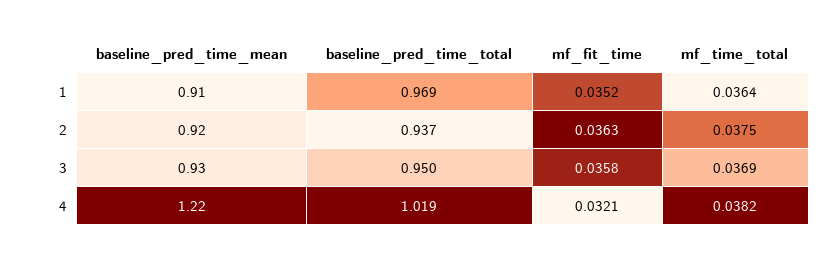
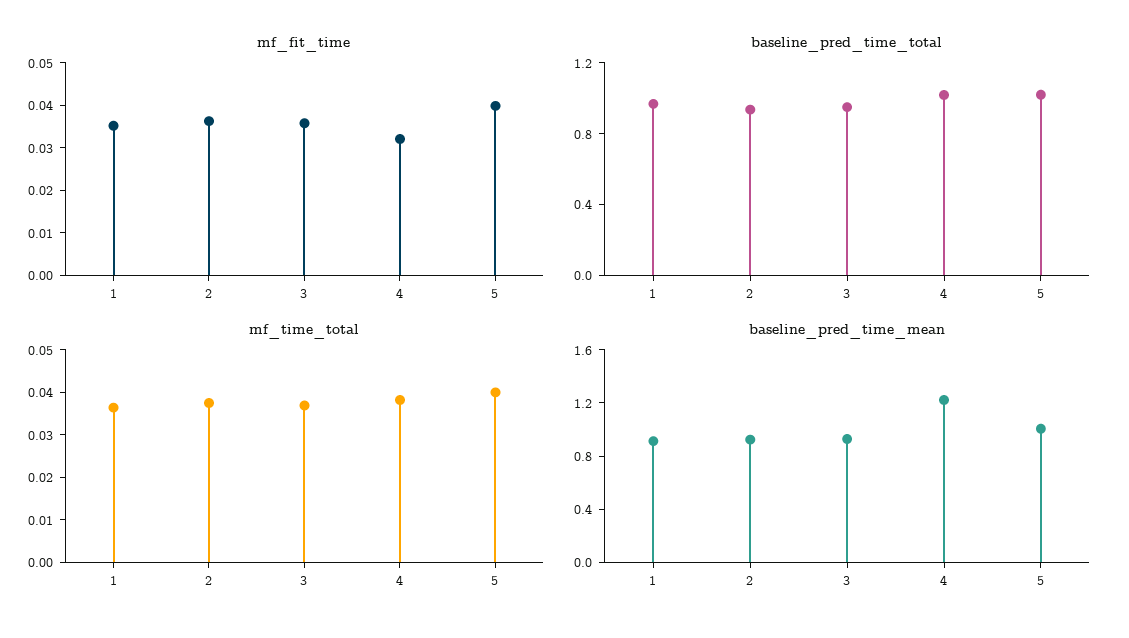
mf_fit_time, 5: none -> 0.04
baseline_pred_time_total, 5: none -> 1
mf_time_total, 5: none -> 0.04
baseline_pred_time_mean, 5: none -> 1

